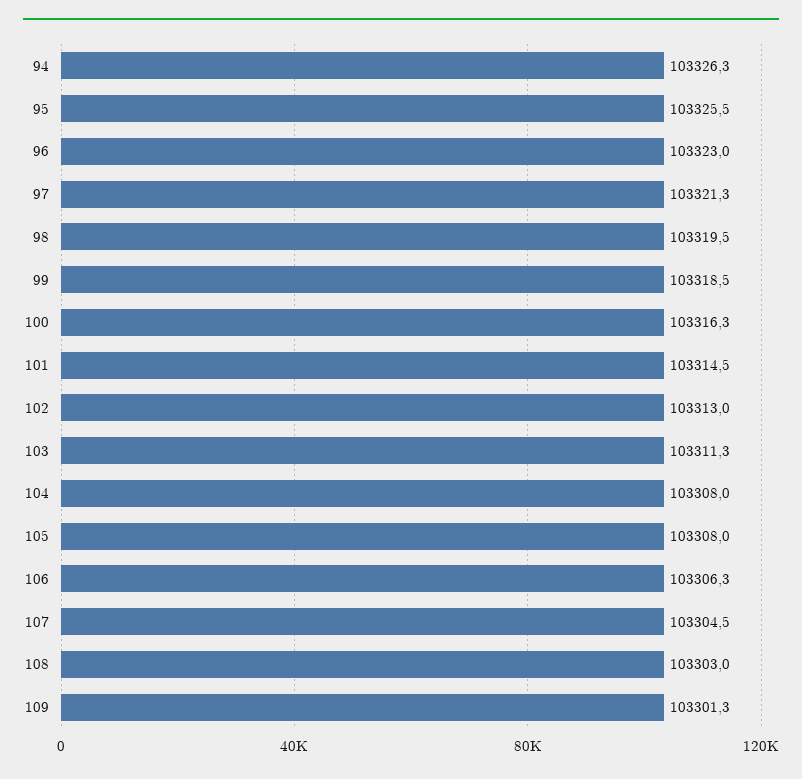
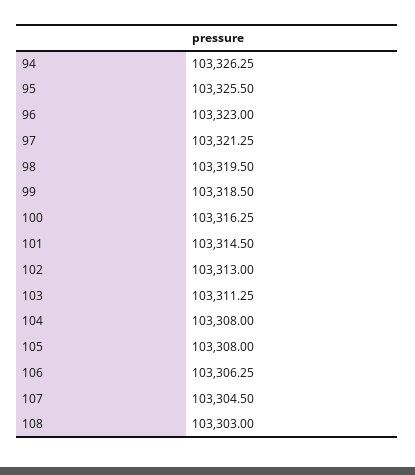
109: 103301.3 -> none

